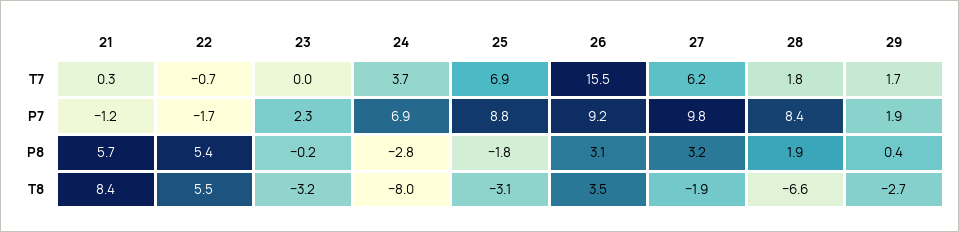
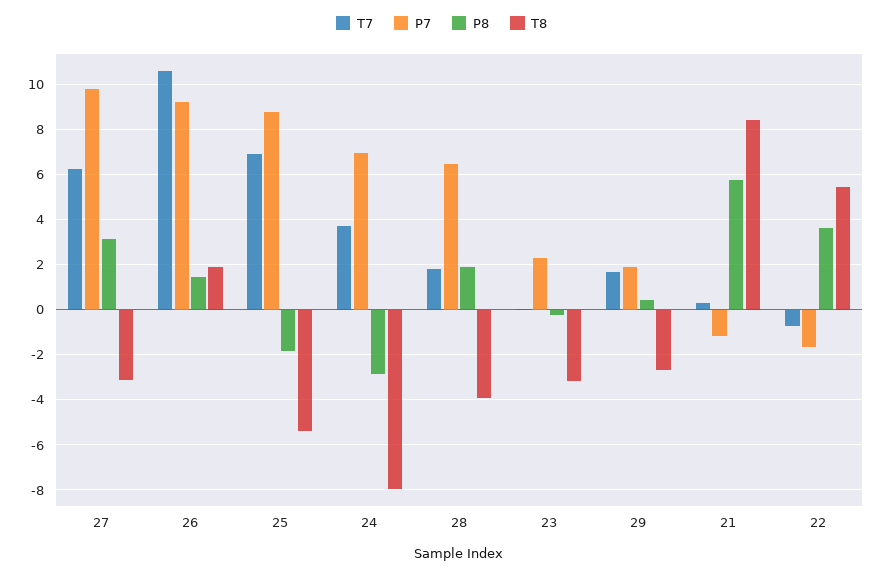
T7, 26: 15.5 -> 10.5
P7, 28: 8.4 -> 6.5
P8, 22: 5.4 -> 3.5
P8, 26: 3.1 -> 1.5
T8, 25: -3.1 -> -5.5
T8, 26: 3.5 -> 2
T8, 27: -1.9 -> -3
T8, 28: -6.6 -> -4

